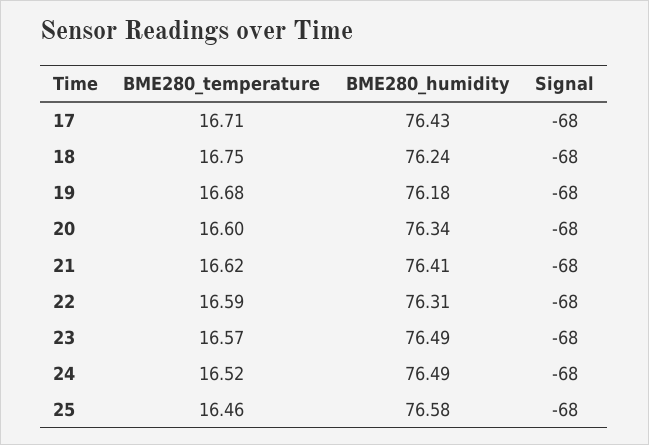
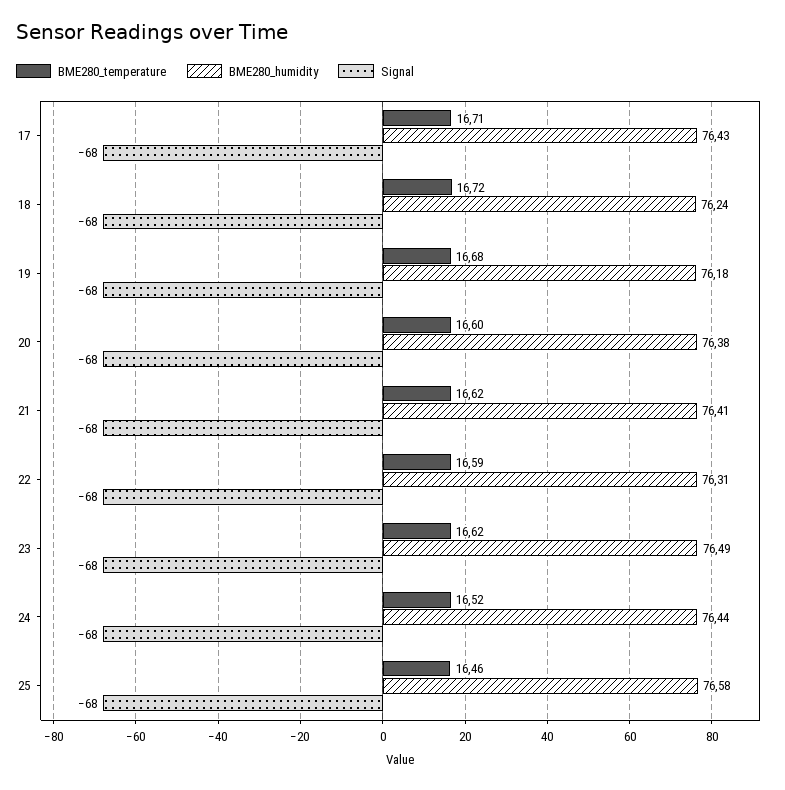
BME280_temperature, 18: 16.75 -> 16.72
BME280_humidity, 20: 76.34 -> 76.38
BME280_temperature, 23: 16.57 -> 16.62
BME280_humidity, 24: 76.49 -> 76.44

